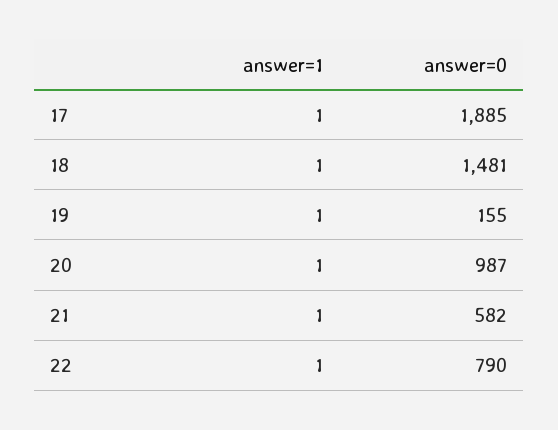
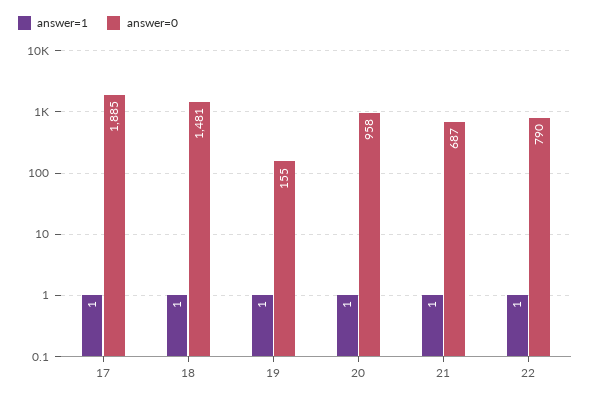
answer=0, 20: 987 -> 958
answer=0, 21: 582 -> 687

